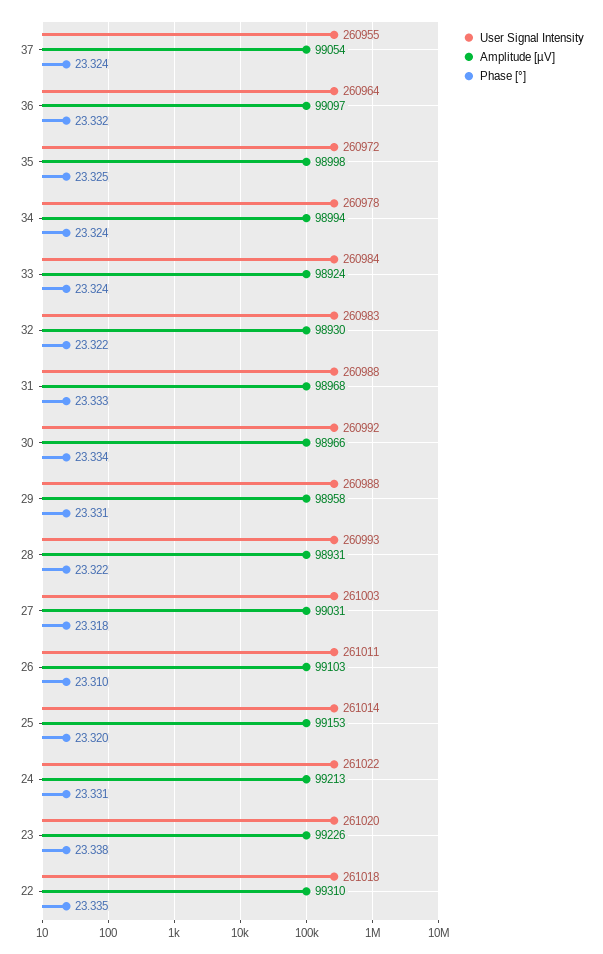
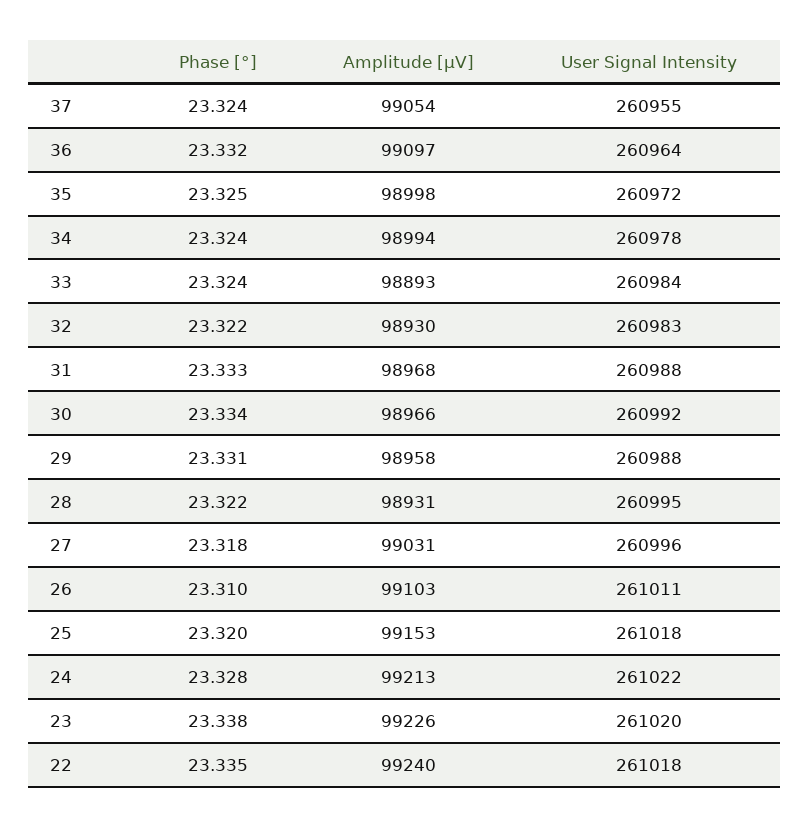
Amplitude [µV], 33: 98924 -> 98893
User Signal Intensity, 28: 260993 -> 260995
User Signal Intensity, 27: 261003 -> 260996
User Signal Intensity, 25: 261014 -> 261018
Phase [°], 24: 23.331 -> 23.328
Amplitude [µV], 22: 99310 -> 99240

